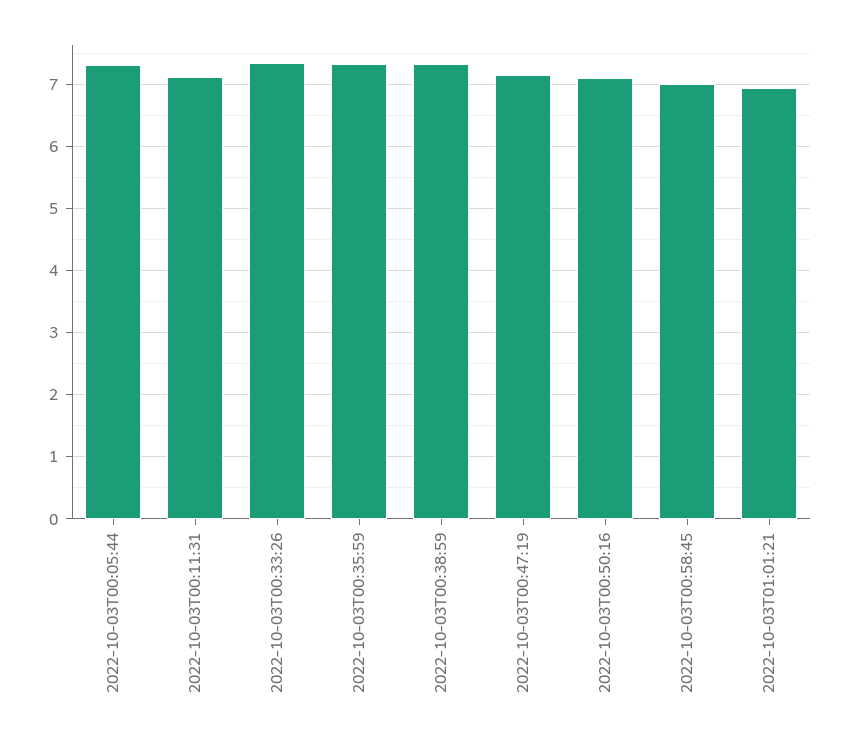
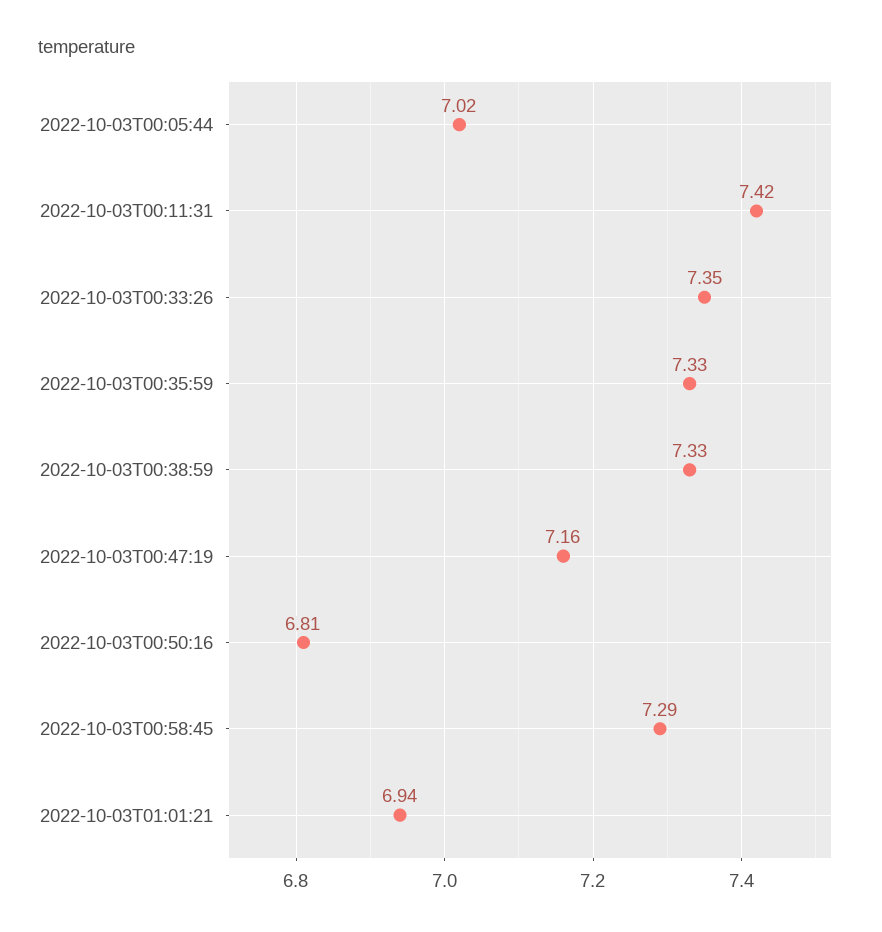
2022-10-03T00:05:44: 7.3 -> 7.02
2022-10-03T00:11:31: 7.1 -> 7.42
2022-10-03T00:50:16: 7.1 -> 6.81
2022-10-03T00:58:45: 7 -> 7.29

